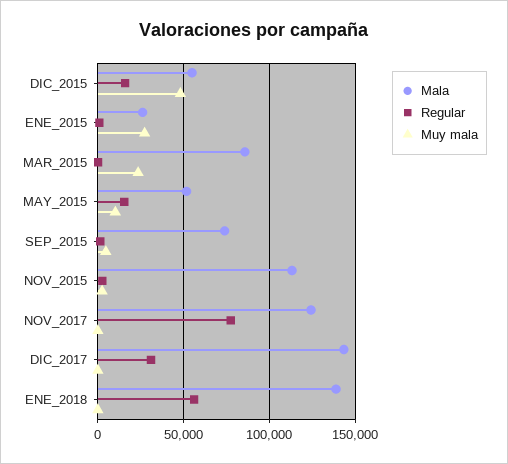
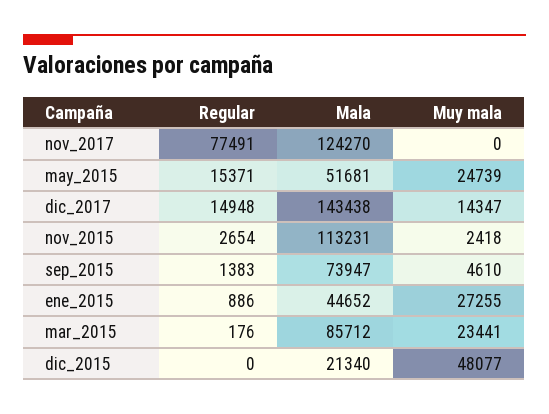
Mala, DIC_2015: 55000 -> 21340
Regular, DIC_2015: 15000 -> 0
Mala, ENE_2015: 25000 -> 44652
Muy mala, MAY_2015: 10000 -> 24739
Regular, DIC_2017: 30000 -> 14948
Muy mala, DIC_2017: 0 -> 14347
Mala, ENE_2018: 140000 -> none
Regular, ENE_2018: 55000 -> none
Muy mala, ENE_2018: 0 -> none

